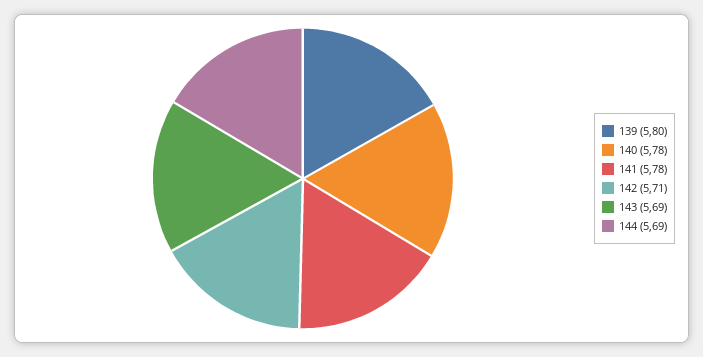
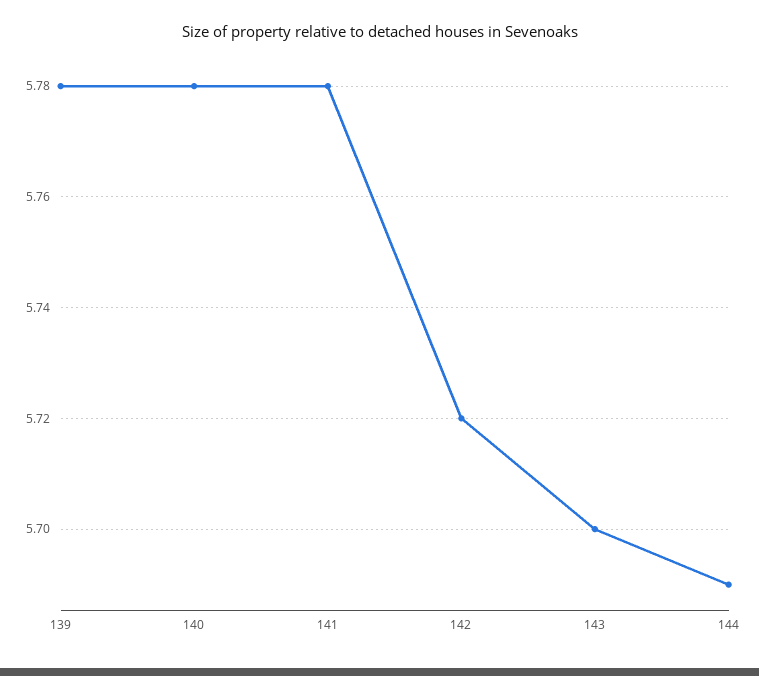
139: 5.8 -> 5.78
142: 5.71 -> 5.72
143: 5.69 -> 5.7

